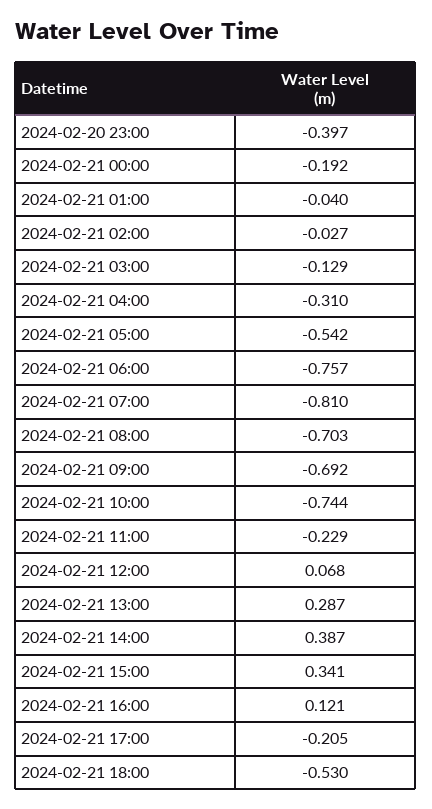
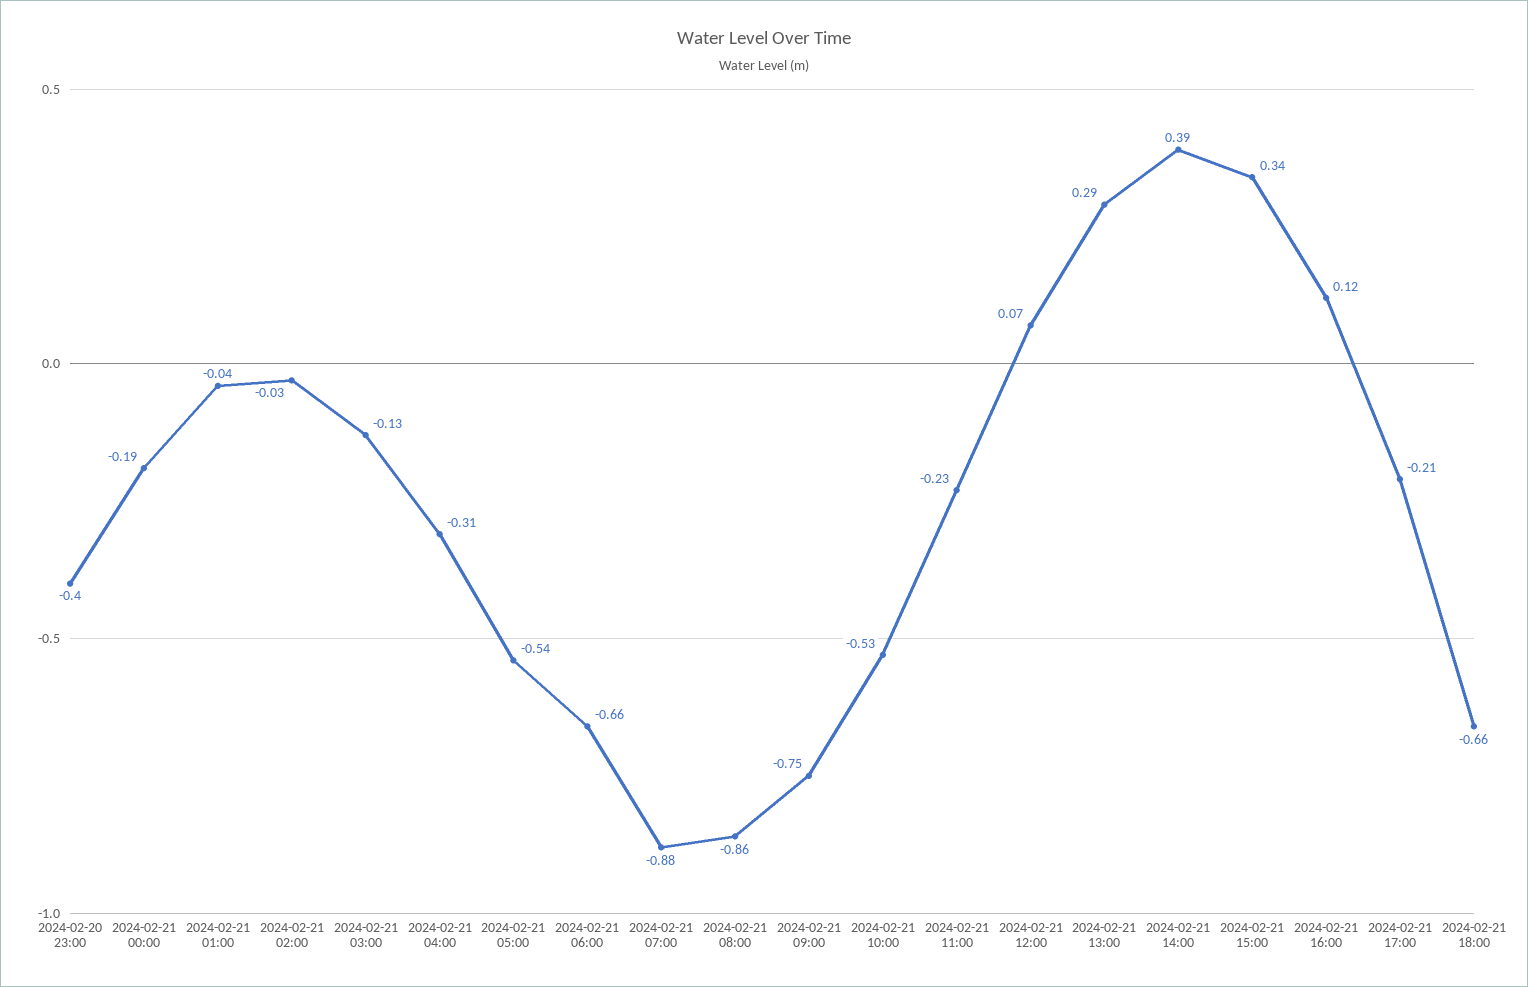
2024-02-21 06:00: -0.757 -> -0.66
2024-02-21 07:00: -0.81 -> -0.88
2024-02-21 08:00: -0.703 -> -0.86
2024-02-21 09:00: -0.692 -> -0.75
2024-02-21 10:00: -0.744 -> -0.53
2024-02-21 18:00: -0.53 -> -0.66

